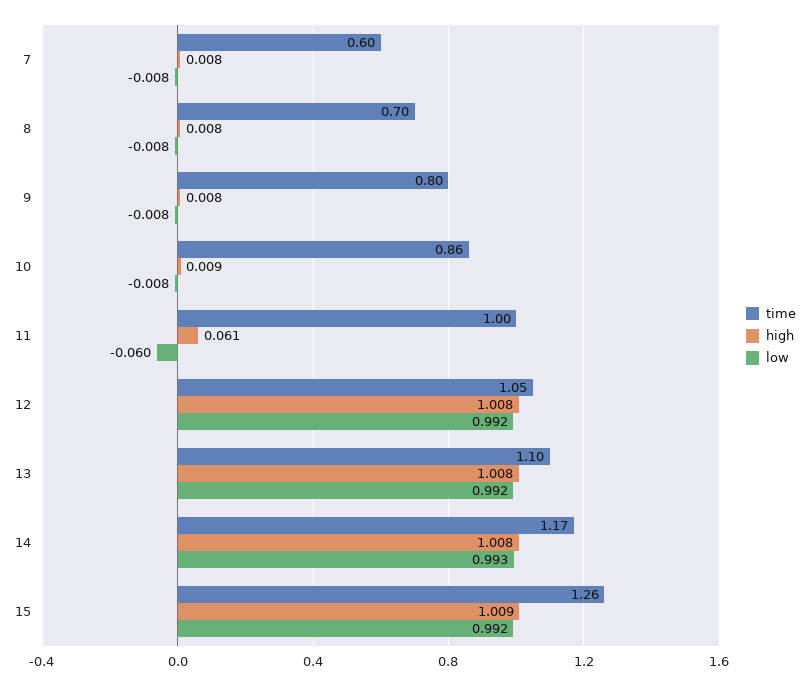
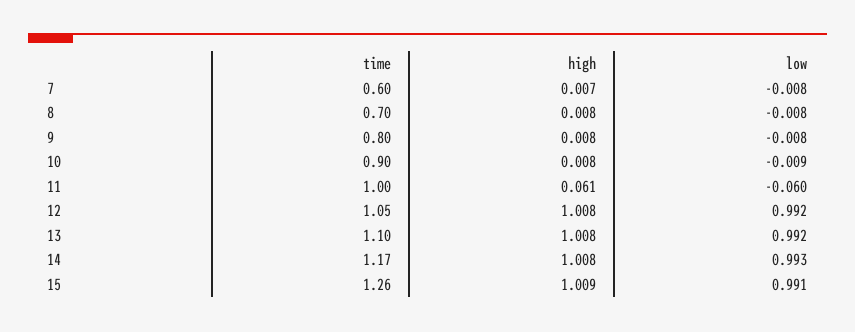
high, 7: 0.008 -> 0.007
time, 10: 0.86 -> 0.9
high, 10: 0.009 -> 0.008
low, 10: -0.008 -> -0.009
low, 15: 0.992 -> 0.991

